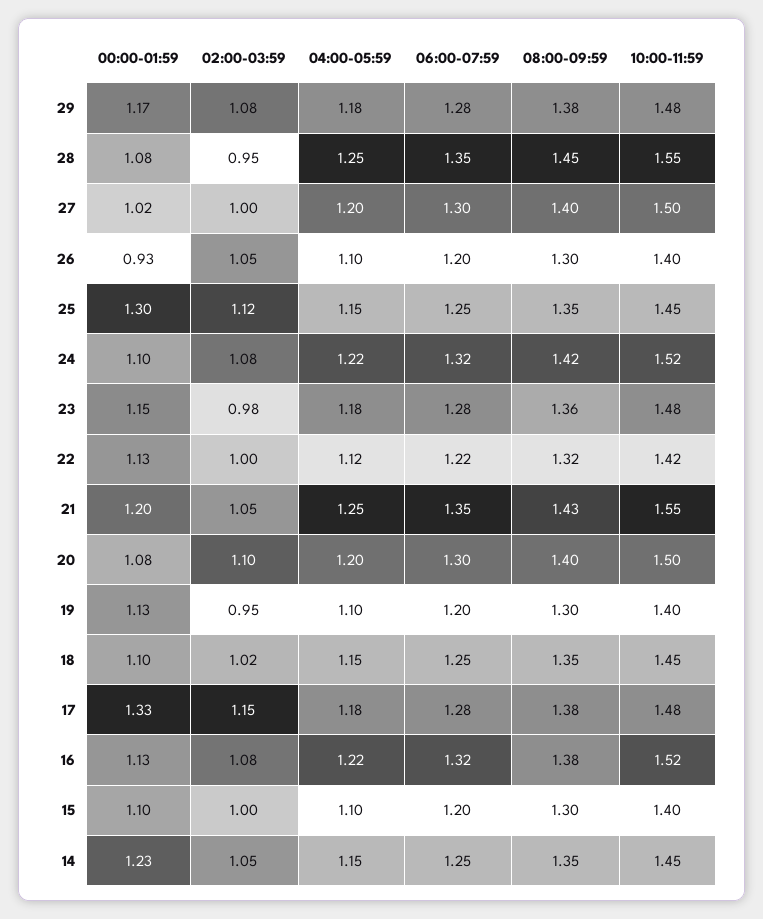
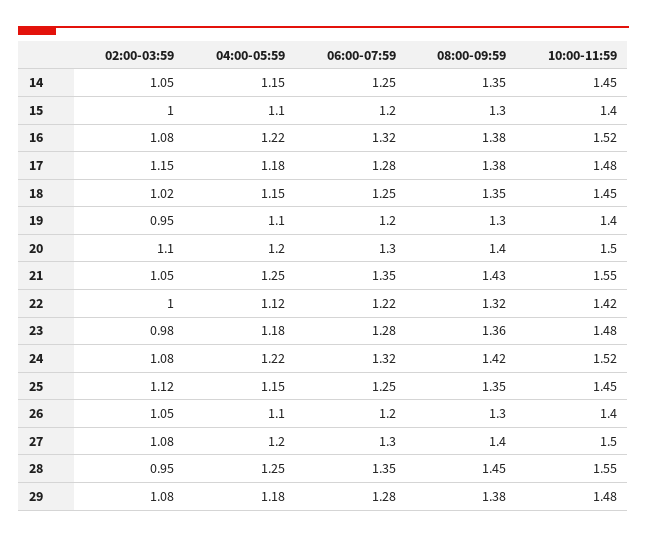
00:00-01:59, 29: 1.17 -> none
00:00-01:59, 28: 1.08 -> none
00:00-01:59, 27: 1.02 -> none
02:00-03:59, 27: 1 -> 1.08
00:00-01:59, 26: 0.93 -> none
00:00-01:59, 25: 1.3 -> none
00:00-01:59, 24: 1.1 -> none
00:00-01:59, 23: 1.15 -> none
00:00-01:59, 22: 1.13 -> none
00:00-01:59, 21: 1.2 -> none
00:00-01:59, 20: 1.08 -> none
00:00-01:59, 19: 1.13 -> none
00:00-01:59, 18: 1.1 -> none
00:00-01:59, 17: 1.33 -> none
00:00-01:59, 16: 1.13 -> none
00:00-01:59, 15: 1.1 -> none
00:00-01:59, 14: 1.23 -> none

